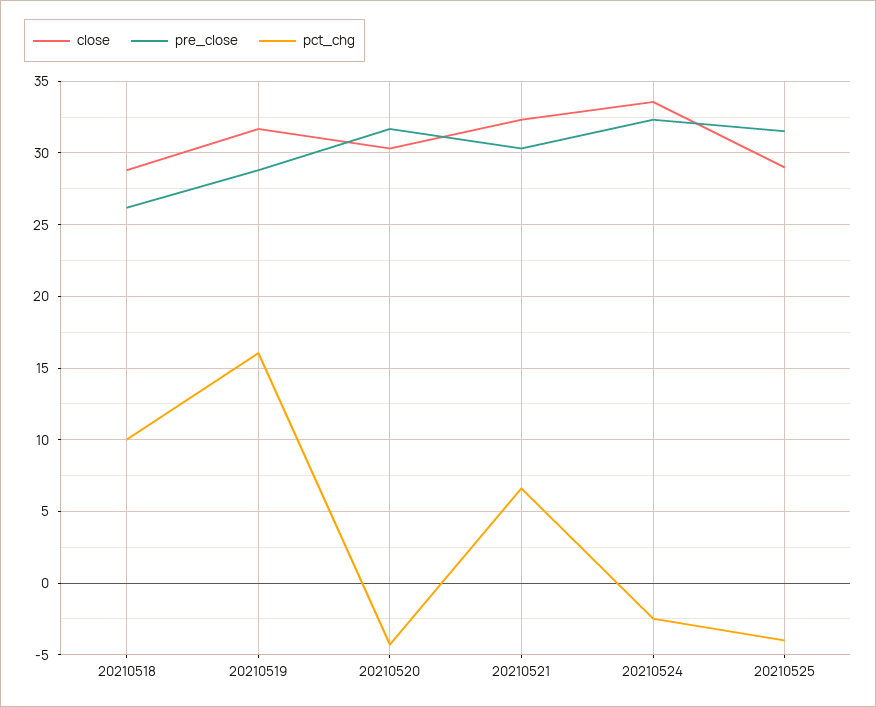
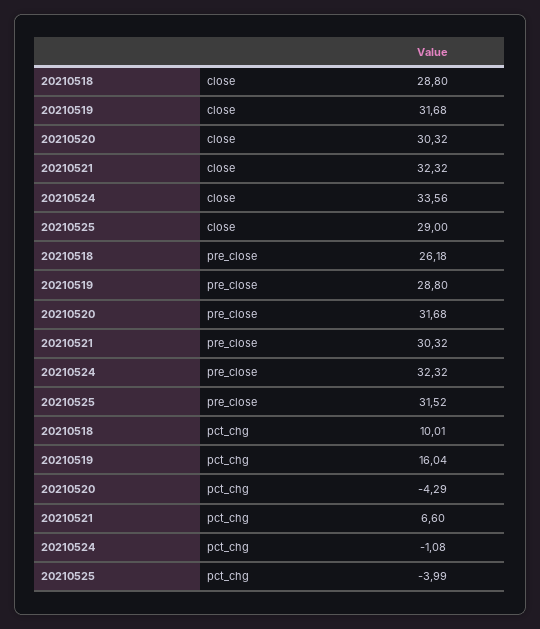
pct_chg, 20210524: -2.5 -> -1.08

